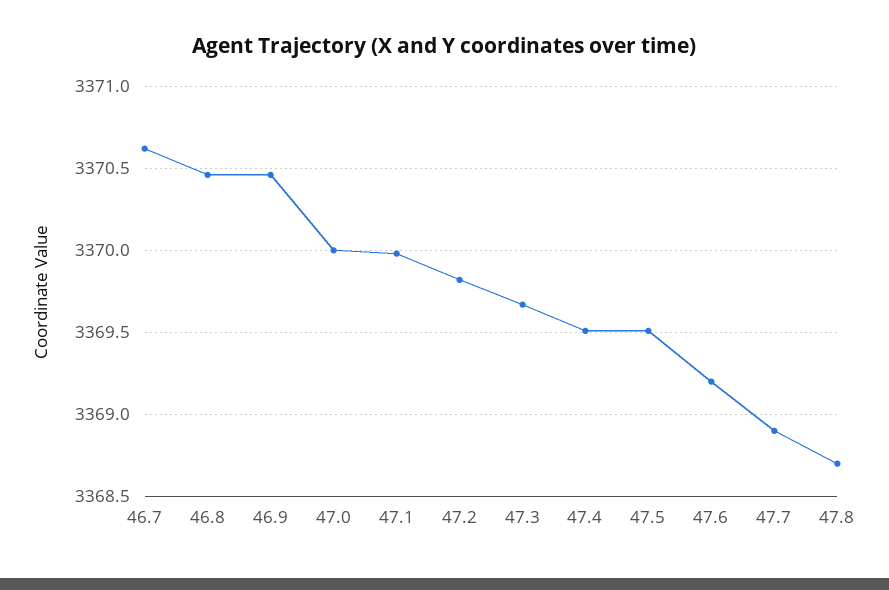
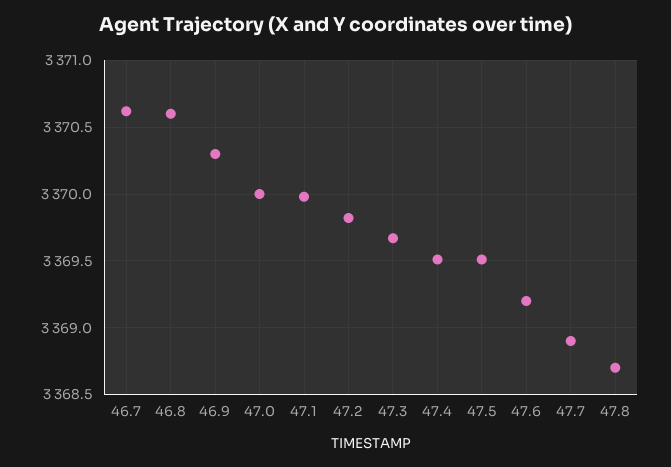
46.8: 3370.45 -> 3370.6
46.9: 3370.45 -> 3370.3

